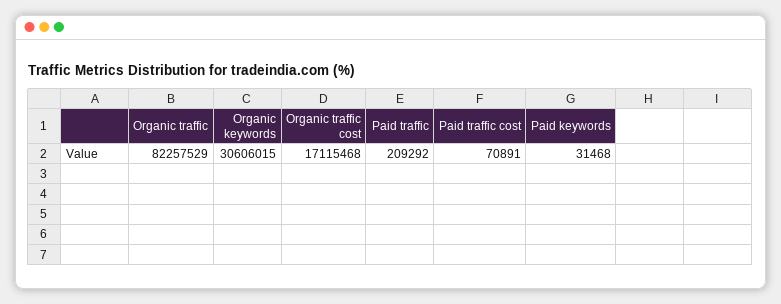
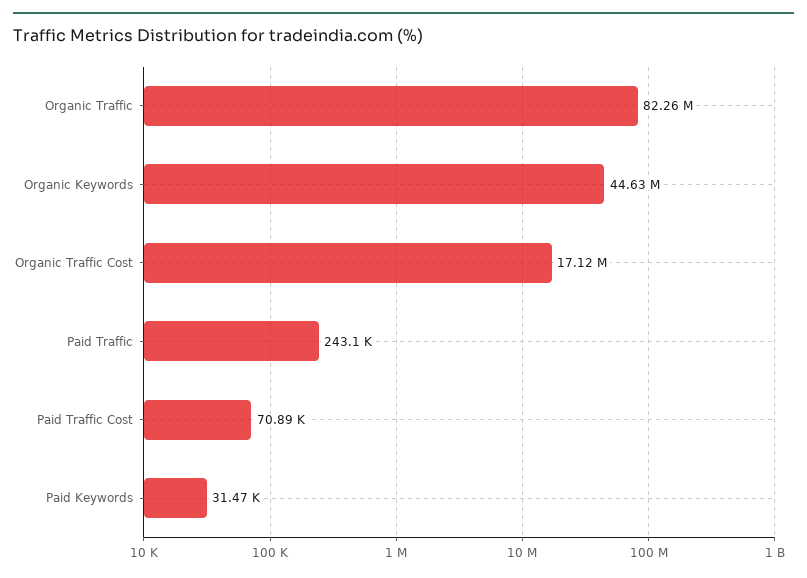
Organic keywords: 30606015 -> 44630000
Paid traffic: 209292 -> 243100

